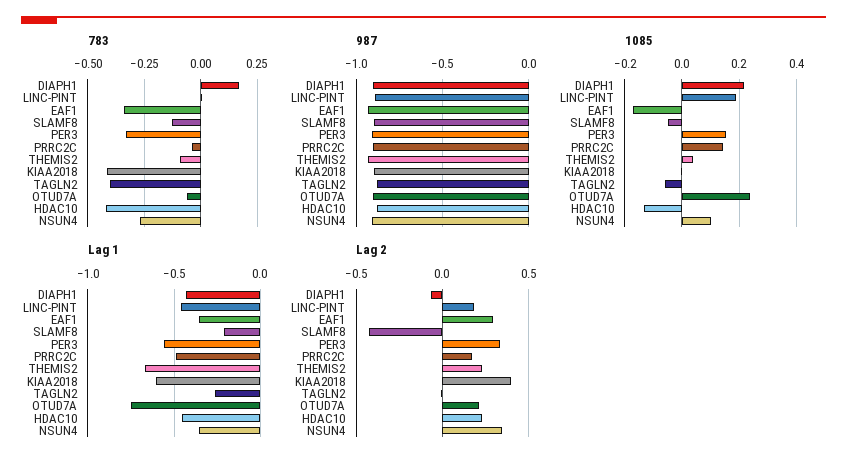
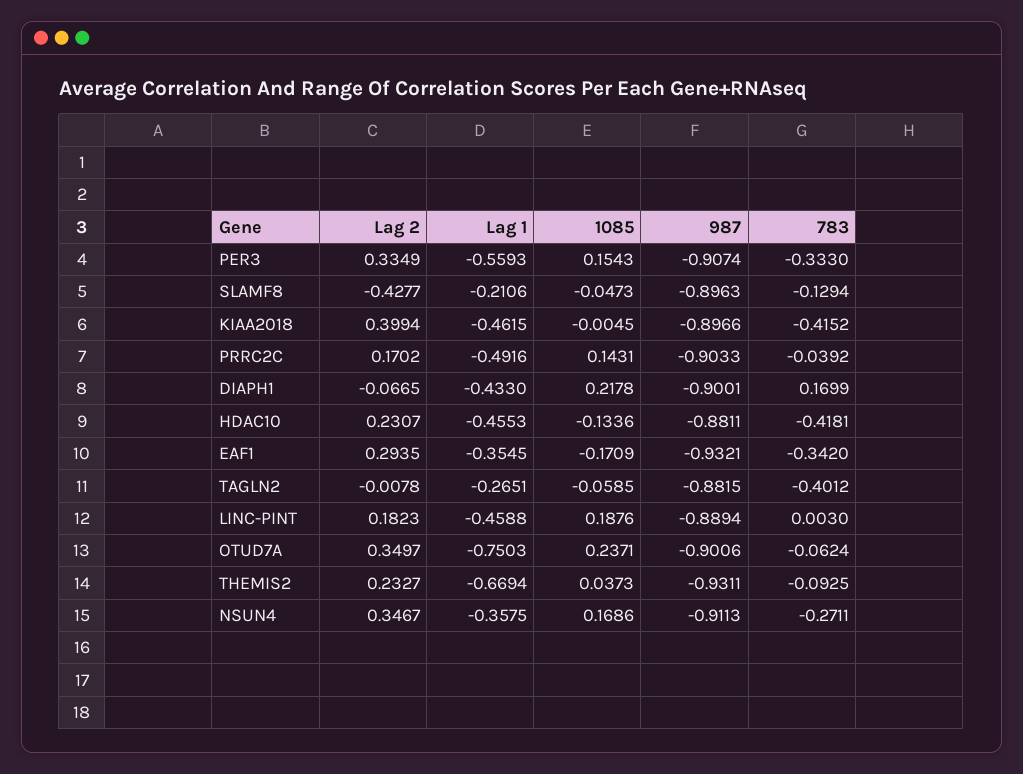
1085, NSUN4: 0.1 -> 0.1686
Lag 1, KIAA2018: -0.6 -> -0.4615
Lag 2, OTUD7A: 0.2 -> 0.3497

